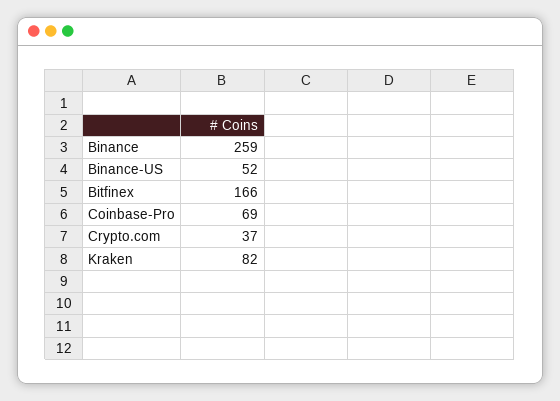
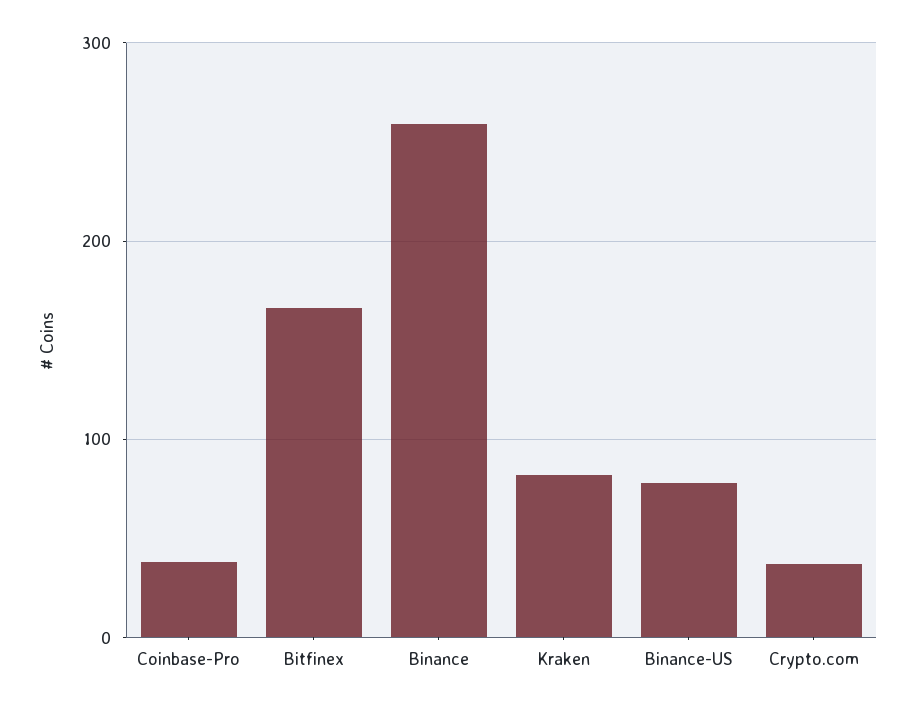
Binance-US: 52 -> 80
Coinbase-Pro: 69 -> 40

